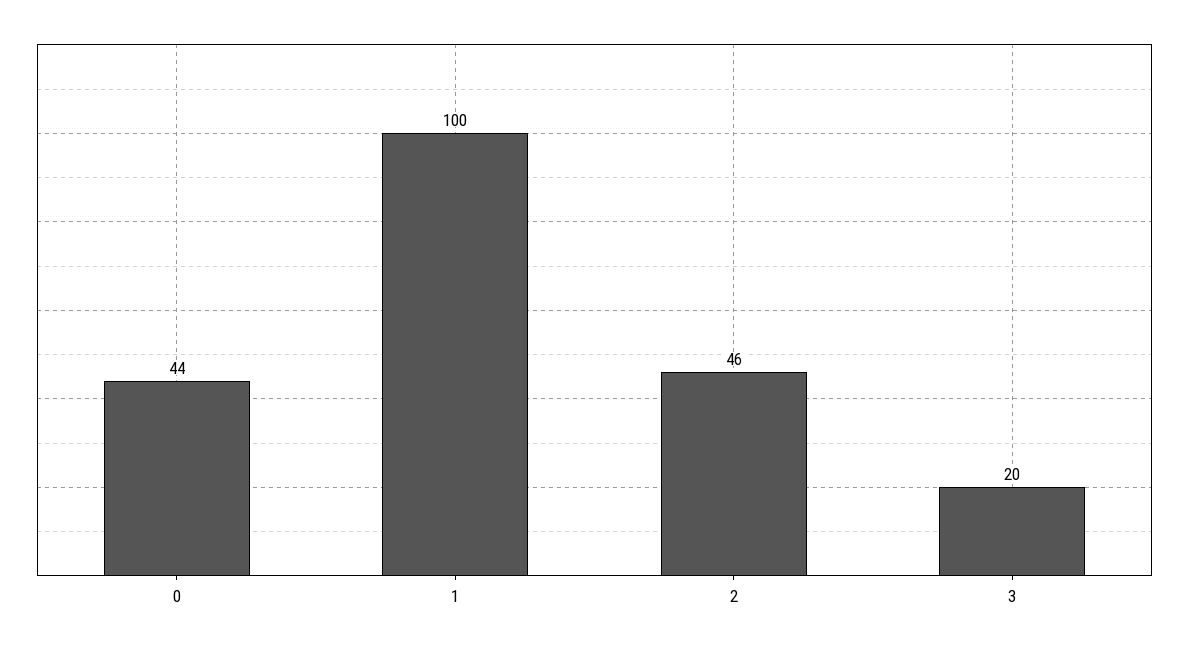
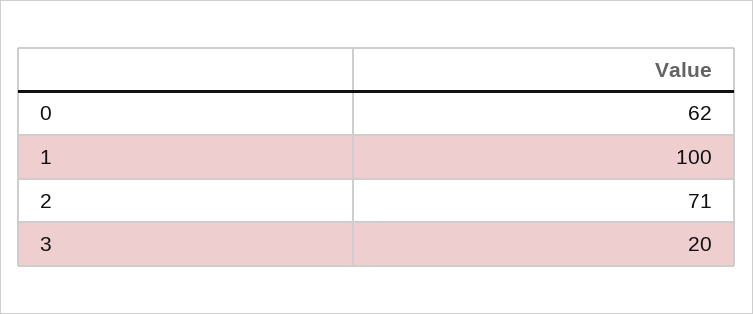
0: 44 -> 62
2: 46 -> 71

